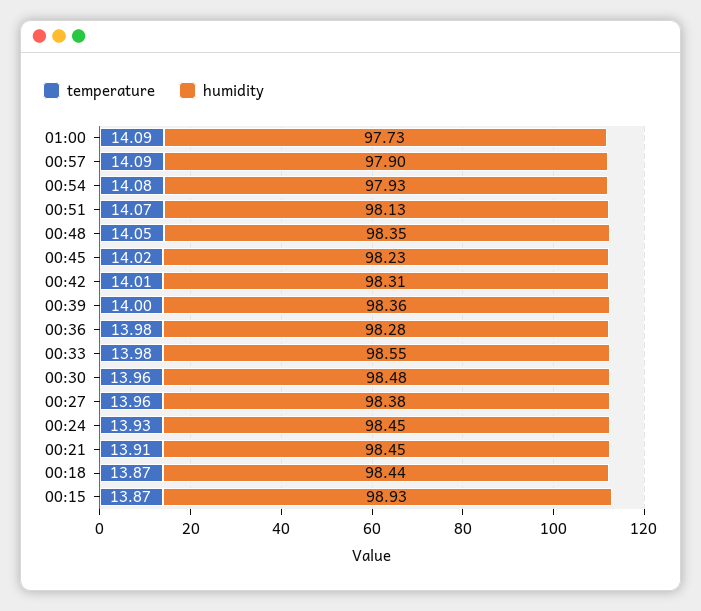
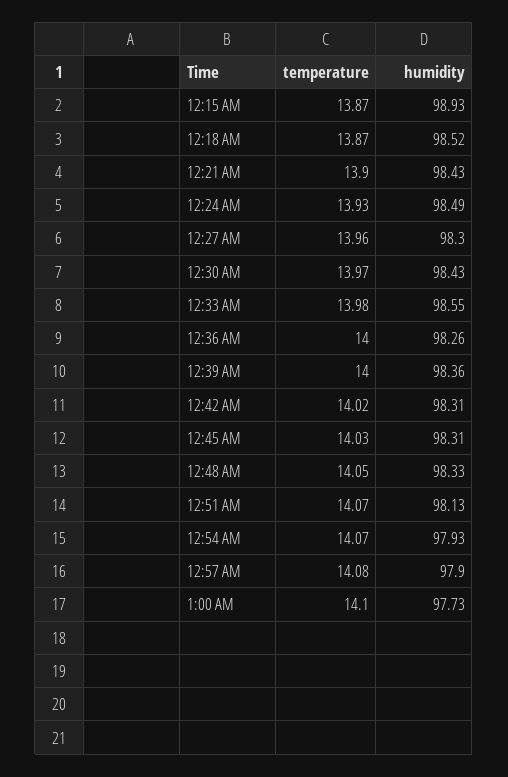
temperature, 01:00: 14.09 -> 14.1
temperature, 00:57: 14.09 -> 14.08
temperature, 00:54: 14.08 -> 14.07
humidity, 00:48: 98.35 -> 98.33
temperature, 00:45: 14.02 -> 14.03
humidity, 00:45: 98.23 -> 98.31
temperature, 00:42: 14.01 -> 14.02
temperature, 00:36: 13.98 -> 14
humidity, 00:36: 98.28 -> 98.26
temperature, 00:30: 13.96 -> 13.97
humidity, 00:30: 98.48 -> 98.43
humidity, 00:27: 98.38 -> 98.3
humidity, 00:24: 98.45 -> 98.49
temperature, 00:21: 13.91 -> 13.9
humidity, 00:21: 98.45 -> 98.43
humidity, 00:18: 98.44 -> 98.52

